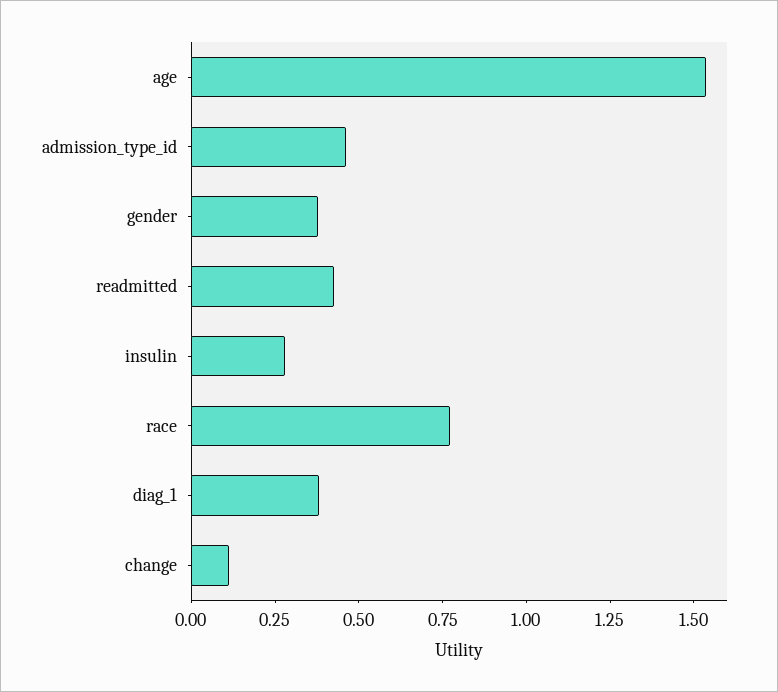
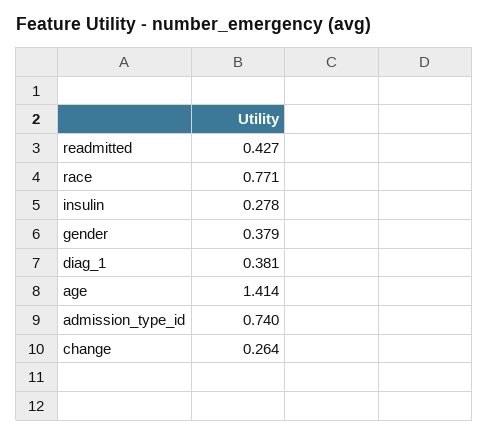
age: 1.55 -> 1.414
admission_type_id: 0.45 -> 0.74
change: 0.1 -> 0.264

